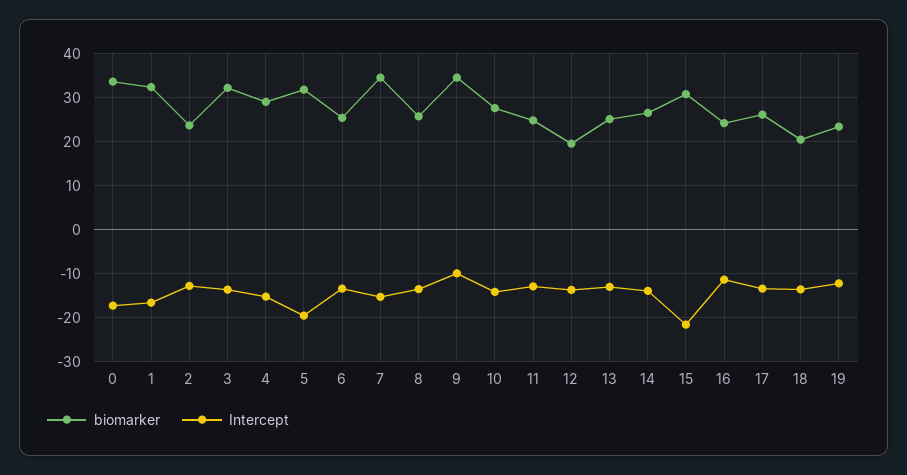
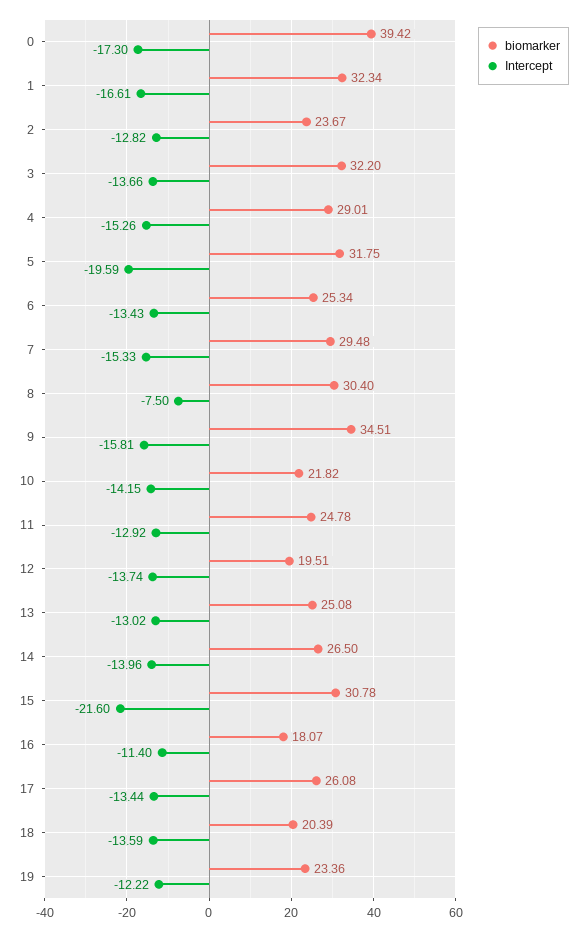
biomarker, 0: 34 -> 39.42
biomarker, 7: 34 -> 29.48
biomarker, 8: 26 -> 30.4
Intercept, 8: -14 -> -7.5
Intercept, 9: -10 -> -15.81
biomarker, 10: 28 -> 21.82
biomarker, 16: 24 -> 18.07

